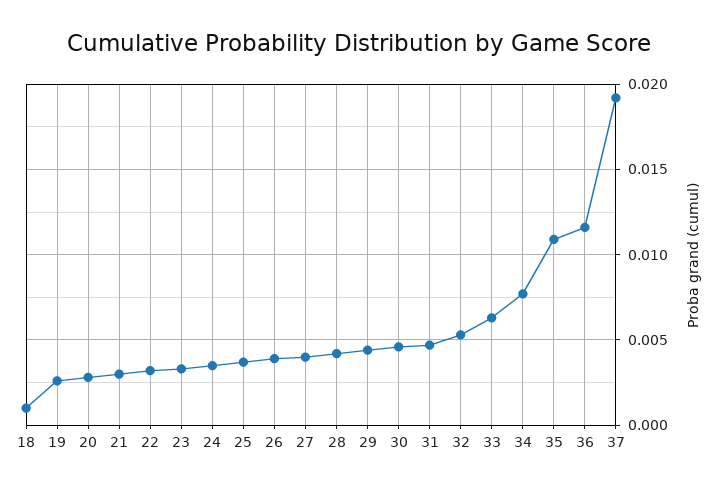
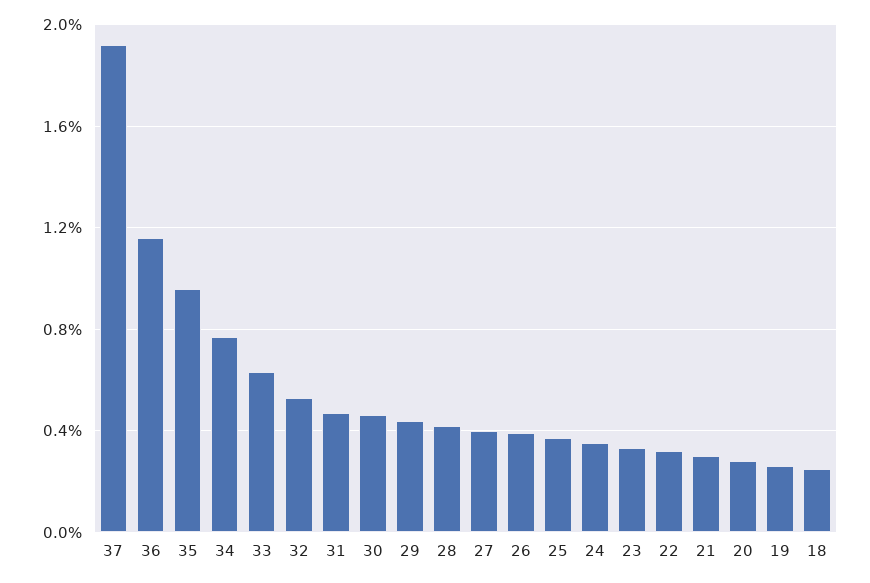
18: 0.001 -> 0.0025
35: 0.011 -> 0.0095

